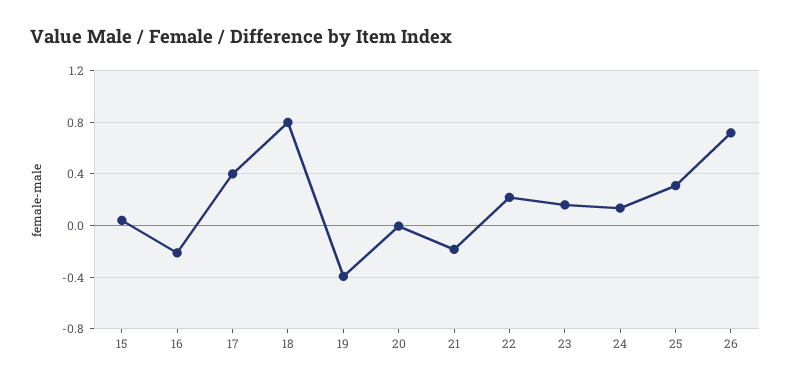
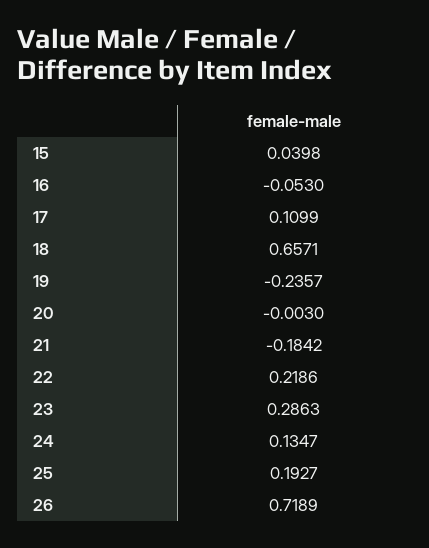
16: -0.2 -> -0.053
17: 0.4 -> 0.1099
18: 0.8 -> 0.6571
19: -0.4 -> -0.2357
23: 0.15 -> 0.2863
25: 0.3 -> 0.1927

